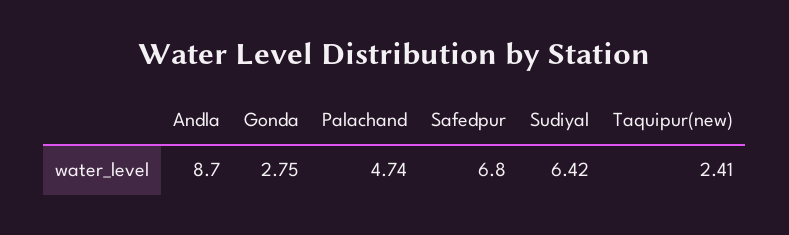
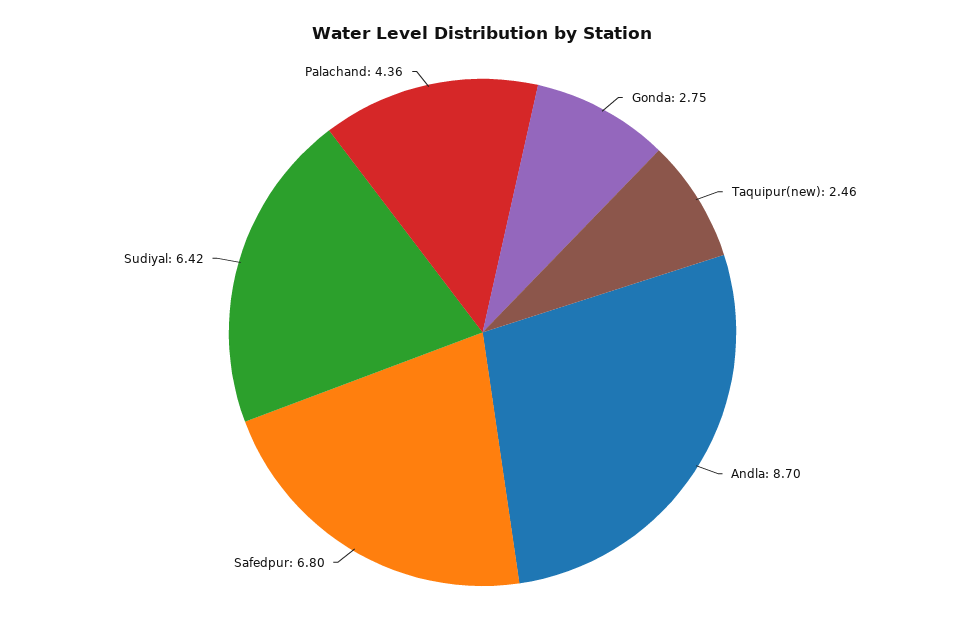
Palachand: 4.74 -> 4.36
Taquipur(new): 2.41 -> 2.46

